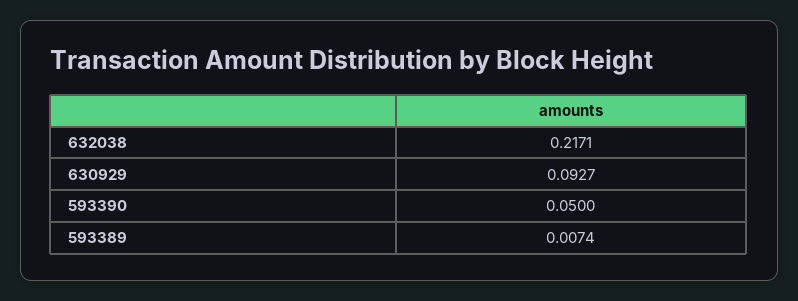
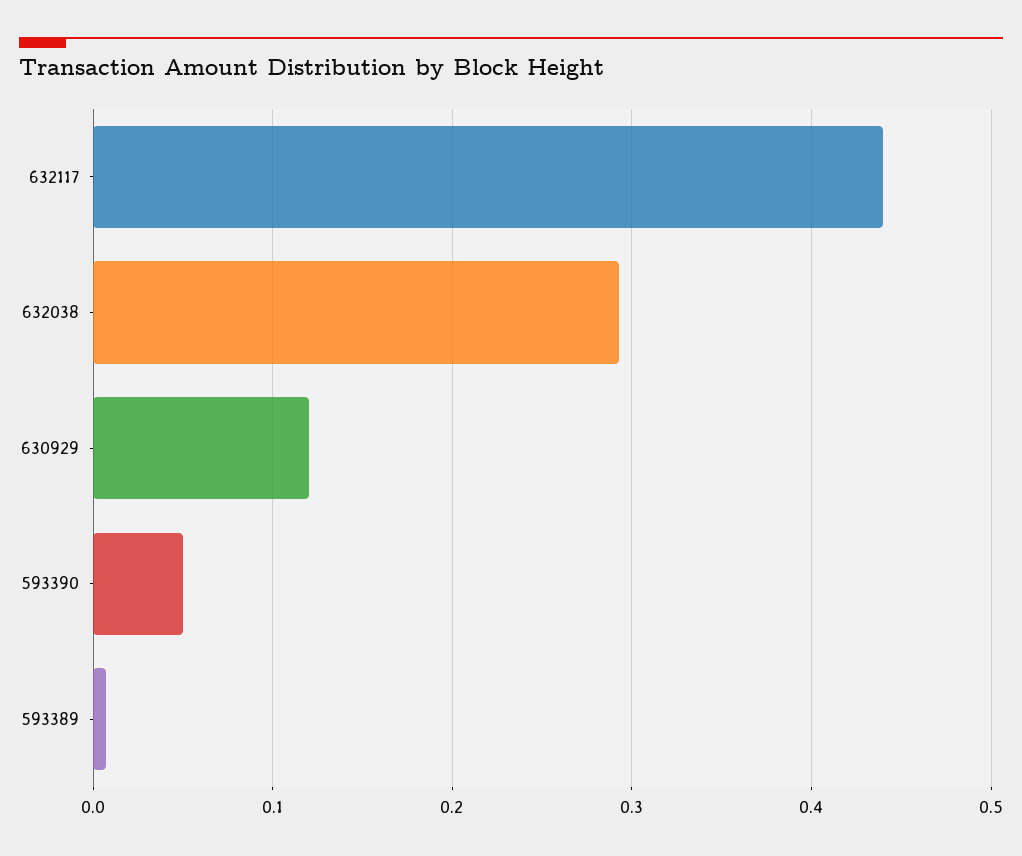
632038: 0.2171 -> 0.29
630929: 0.0927 -> 0.12
632117: none -> 0.44

